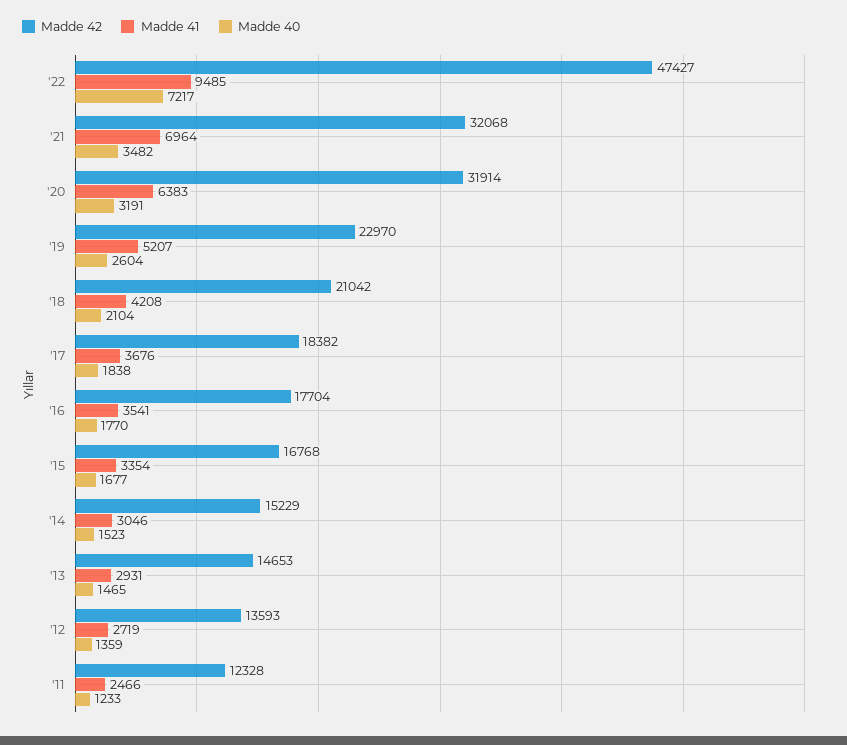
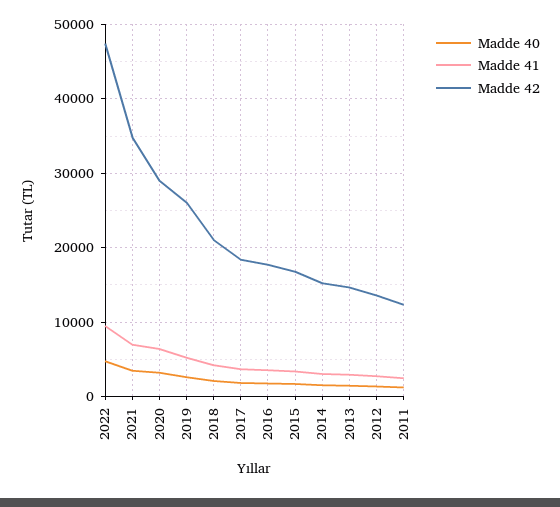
Madde 40, '22: 7217 -> 5000
Madde 42, '21: 32068 -> 35000
Madde 42, '20: 31914 -> 29000
Madde 42, '19: 22970 -> 26000

